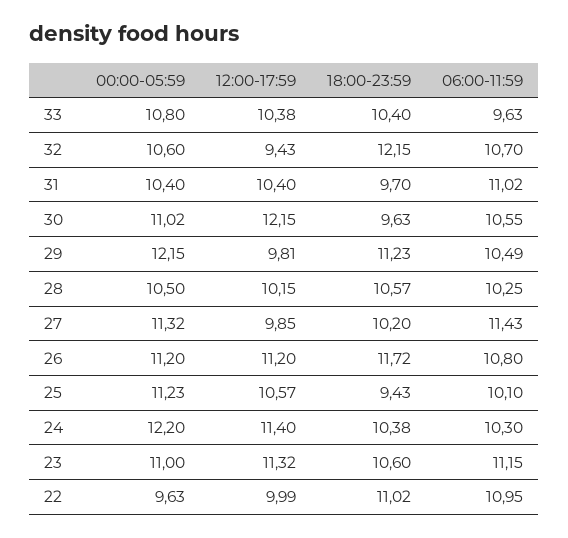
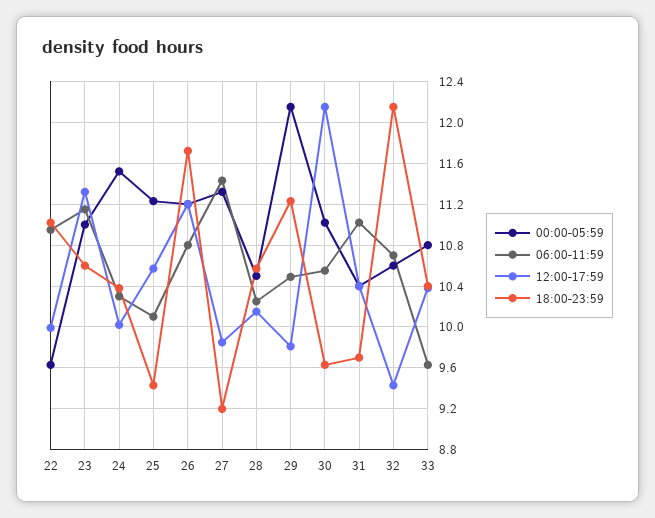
18:00-23:59, 27: 10.2 -> 9.2
00:00-05:59, 24: 12.2 -> 11.5
12:00-17:59, 24: 11.4 -> 10

